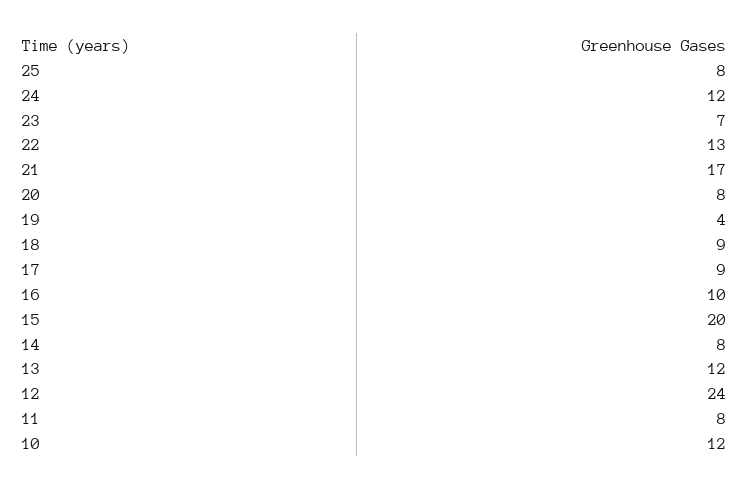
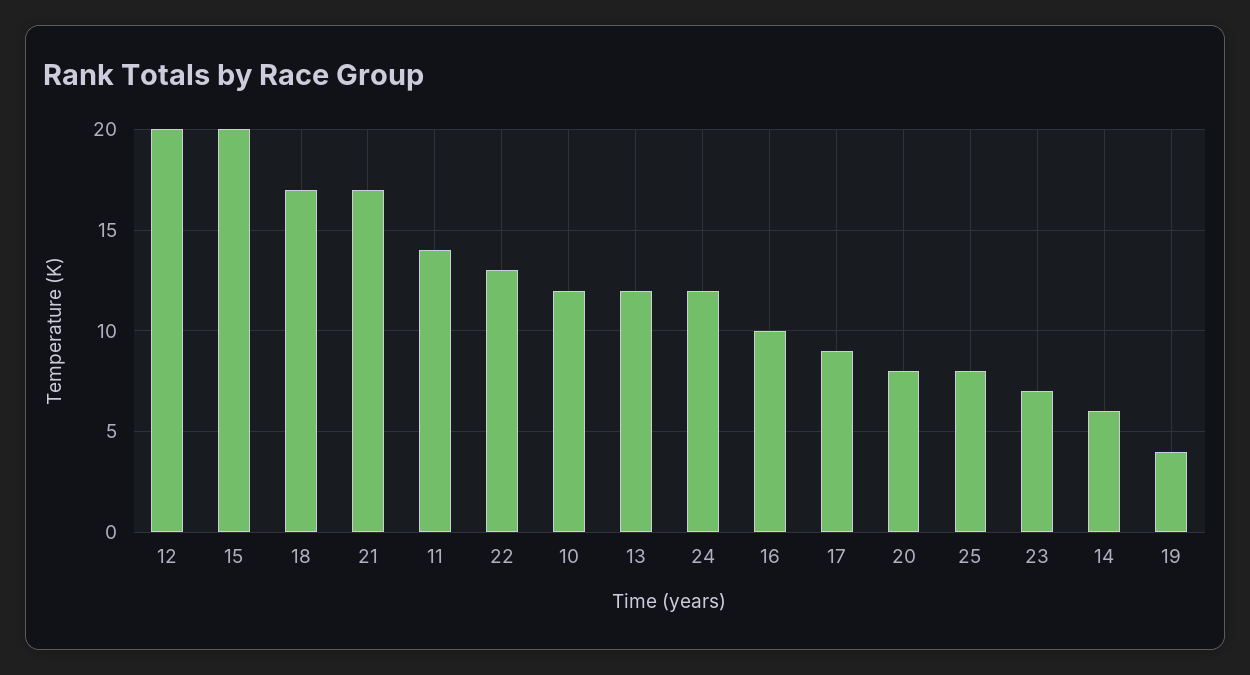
18: 9 -> 17
14: 8 -> 6
12: 24 -> 20
11: 8 -> 14

